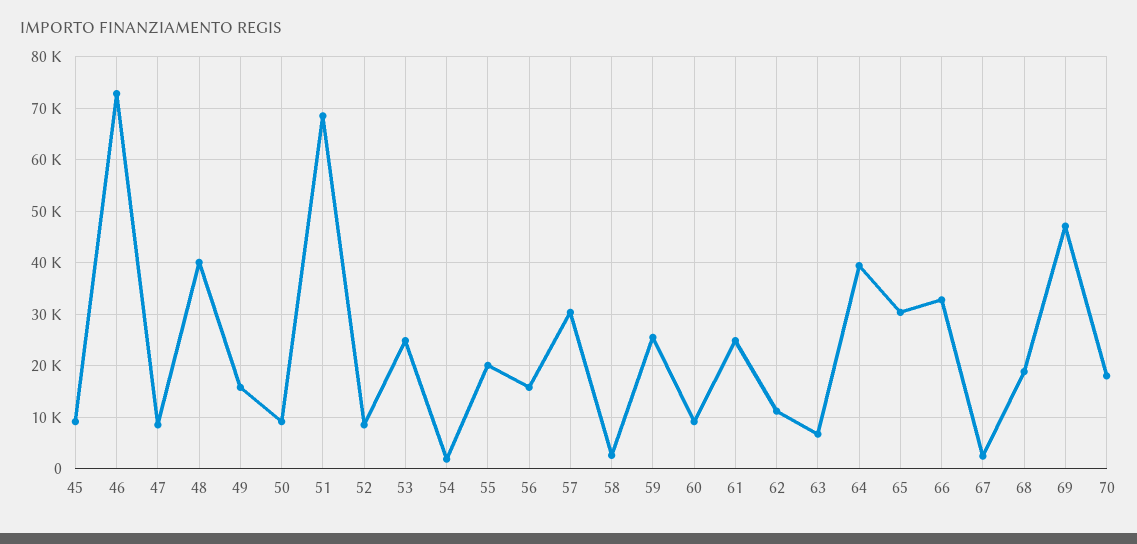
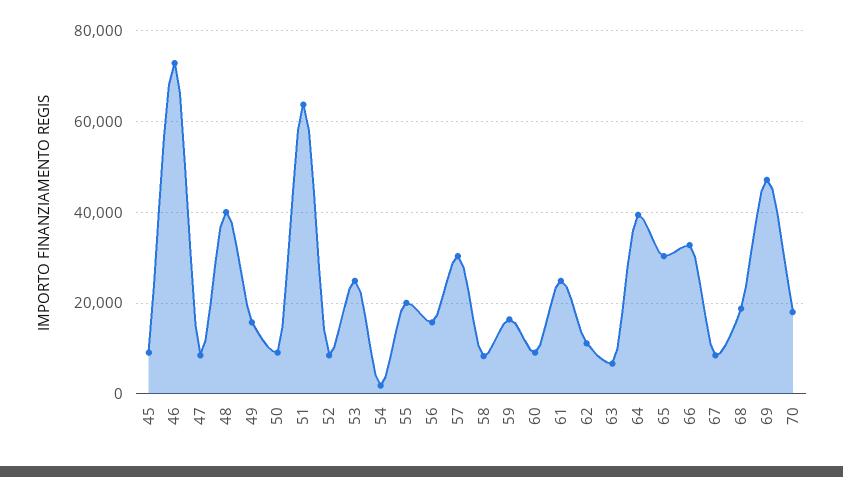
51: 68000 -> 64000
58: 2000 -> 8000
59: 26000 -> 16000
67: 2000 -> 8000

